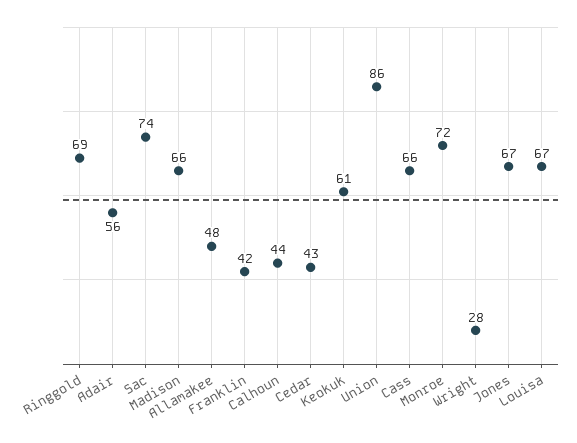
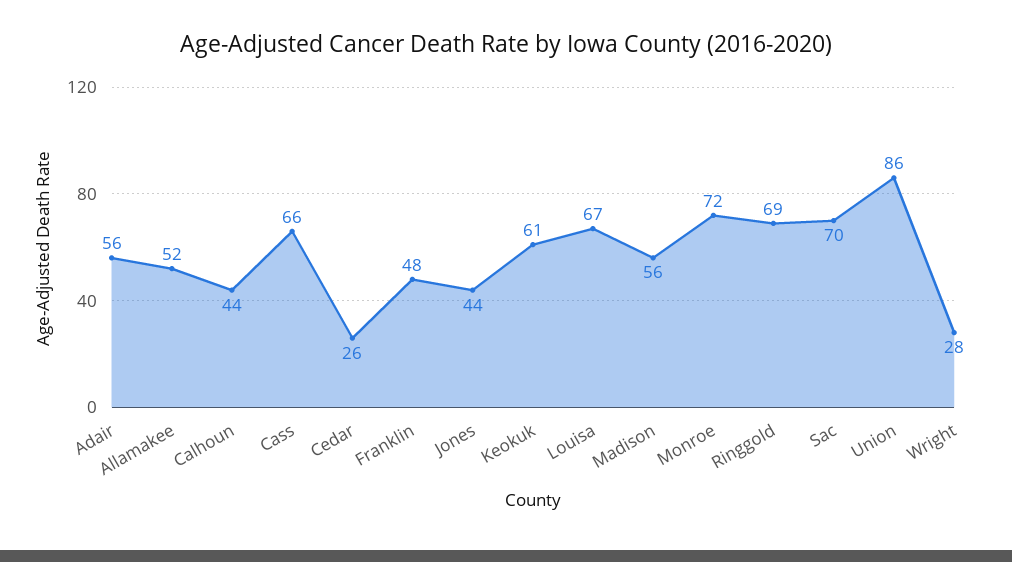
Sac: 74 -> 70
Madison: 66 -> 56
Allamakee: 48 -> 52
Franklin: 42 -> 48
Cedar: 43 -> 26
Jones: 67 -> 44

